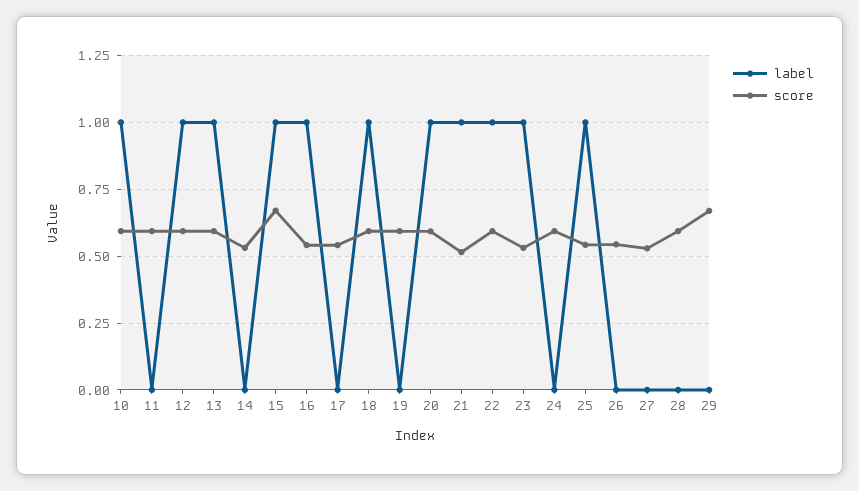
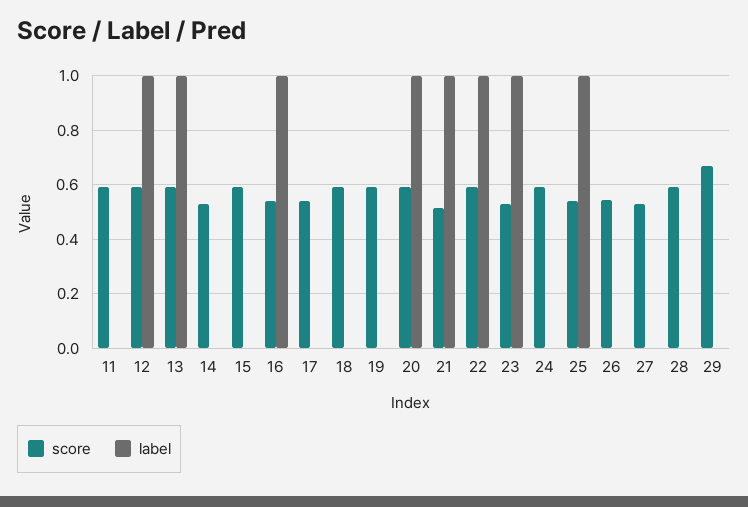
label, 10: 1 -> none
score, 10: 0.6 -> none
label, 15: 1 -> 0
score, 15: 0.675 -> 0.6
label, 18: 1 -> 0

